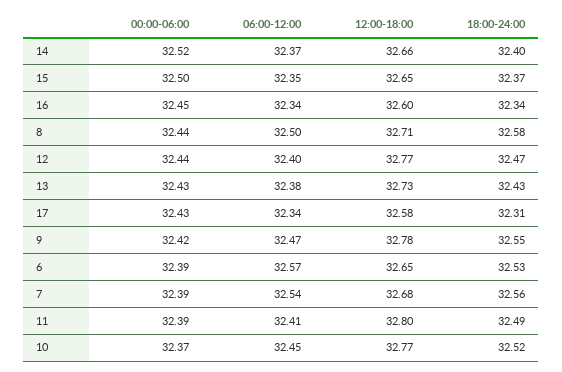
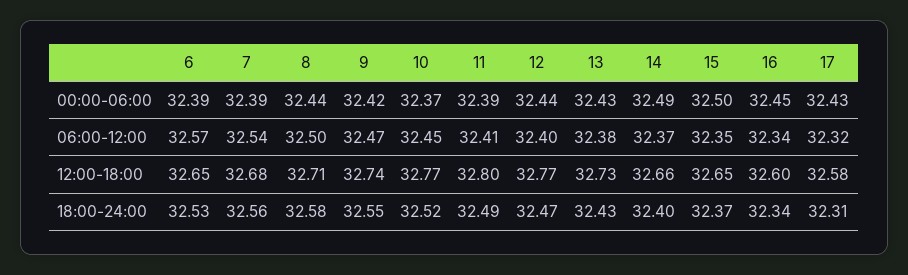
00:00-06:00, 14: 32.52 -> 32.49
06:00-12:00, 17: 32.34 -> 32.32
12:00-18:00, 9: 32.78 -> 32.74

